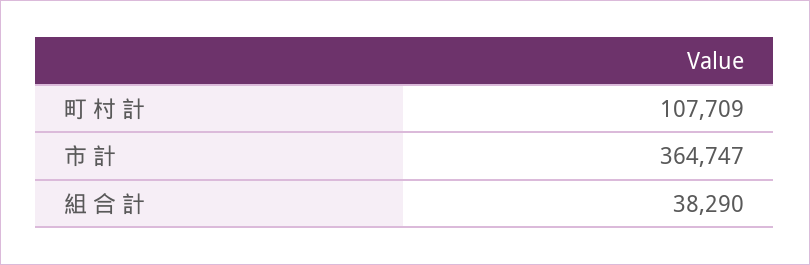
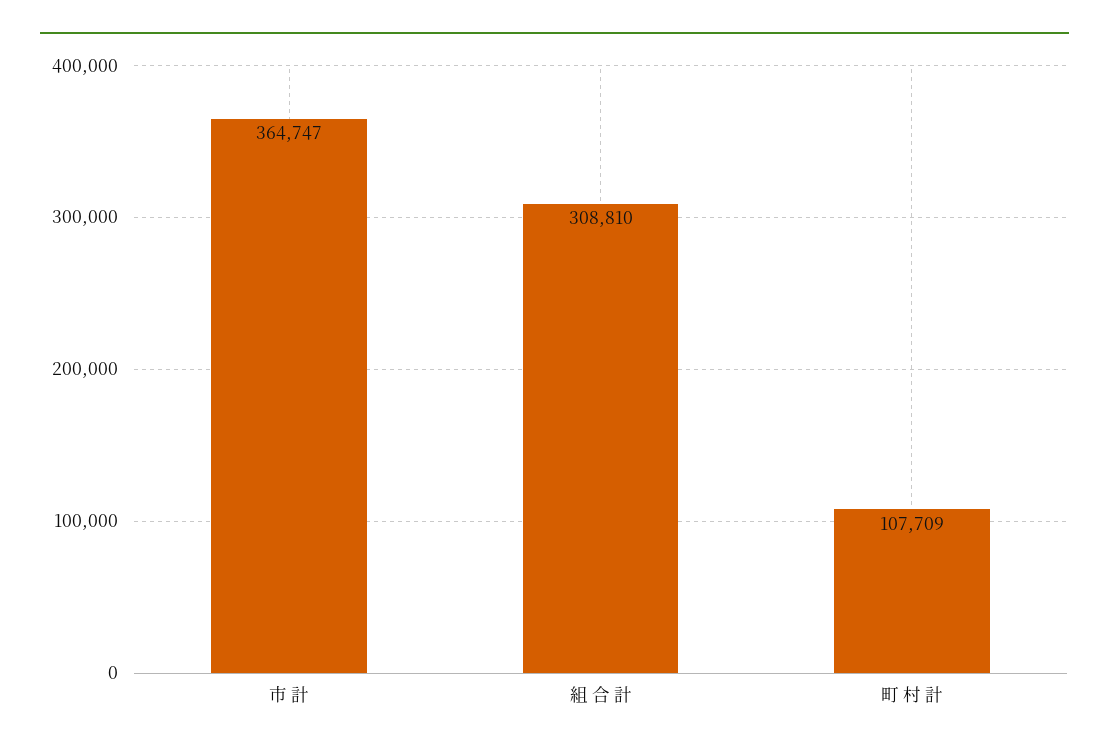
組 合 計: 38290 -> 308810

